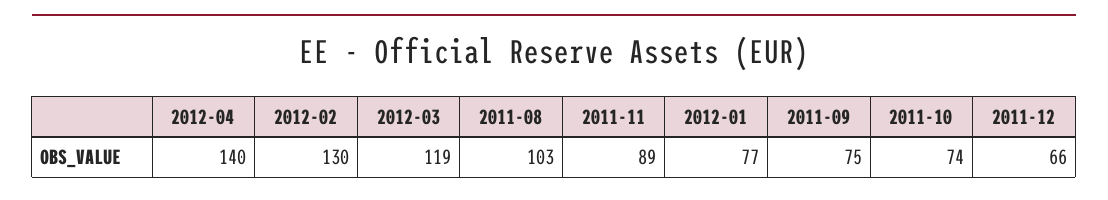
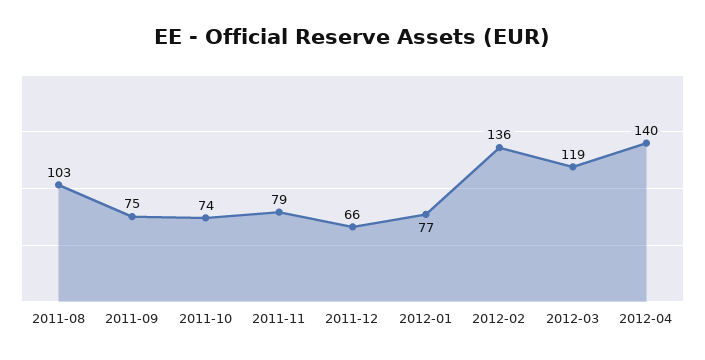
2012-02: 130 -> 136
2011-11: 89 -> 79

